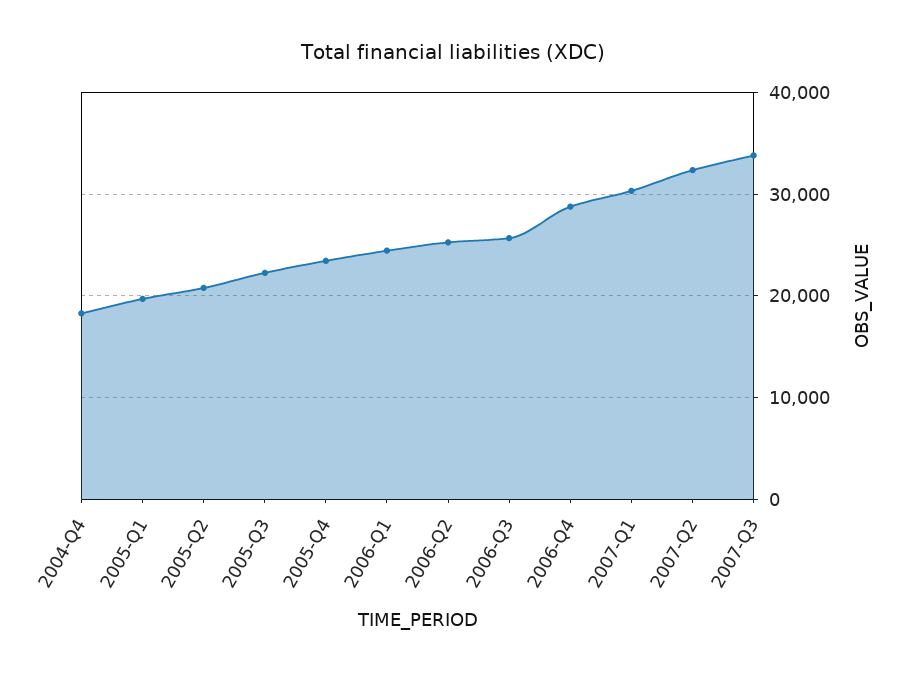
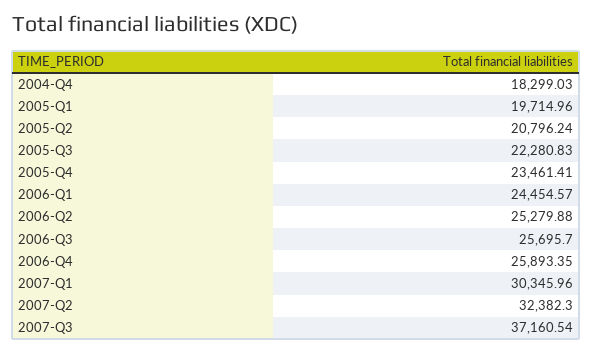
2006-Q4: 29000 -> 25893.35
2007-Q3: 34000 -> 37160.54

